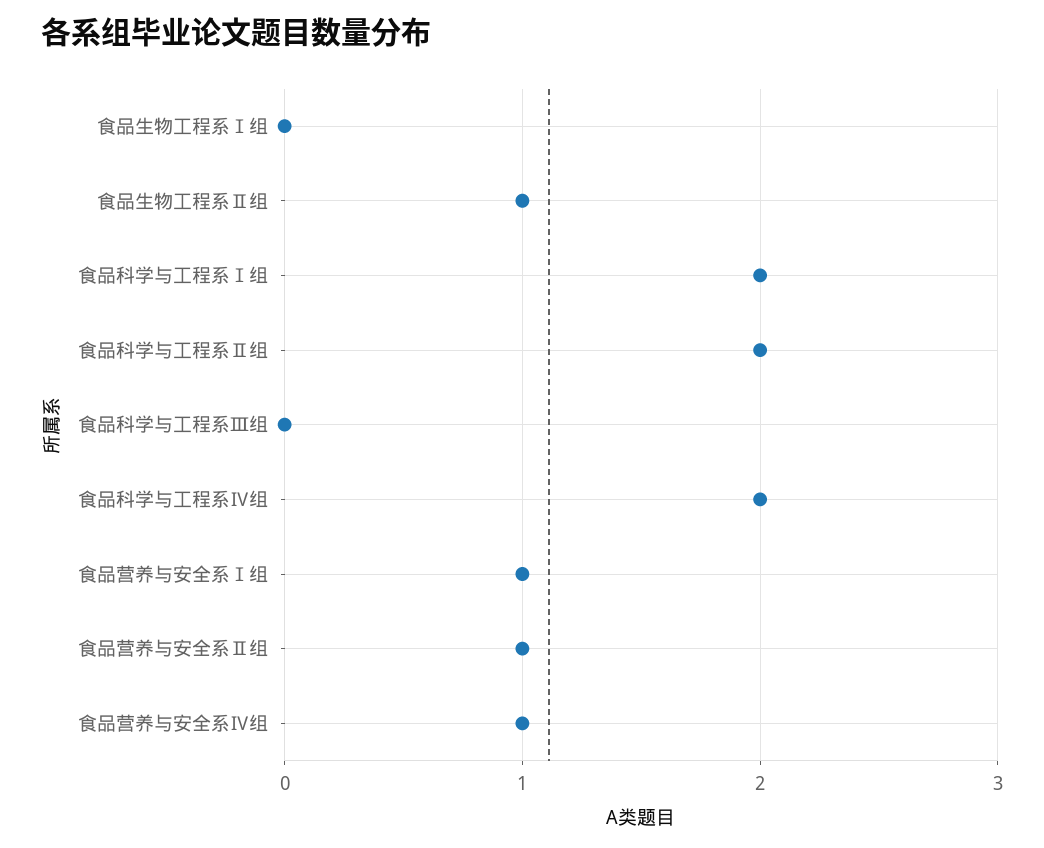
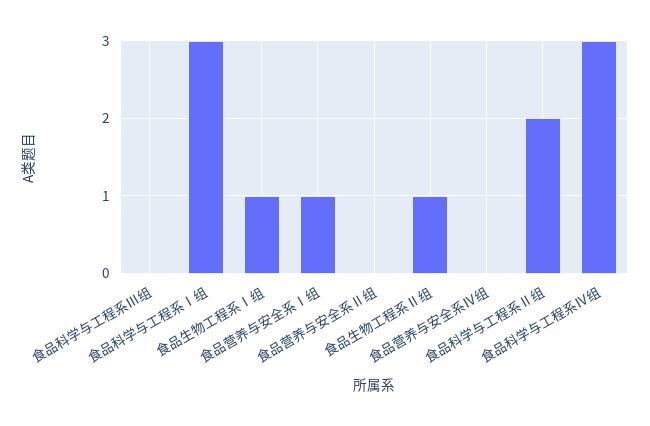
食品生物工程系Ⅰ组: 0 -> 1
食品科学与工程系Ⅰ组: 2 -> 3
食品科学与工程系Ⅳ组: 2 -> 3
食品营养与安全系Ⅱ组: 1 -> 0
食品营养与安全系Ⅳ组: 1 -> 0

